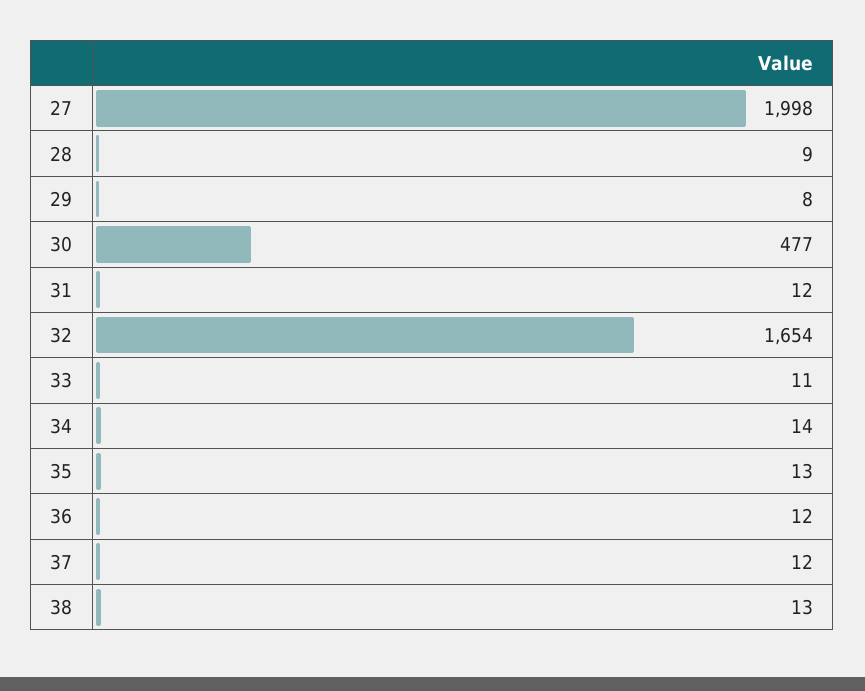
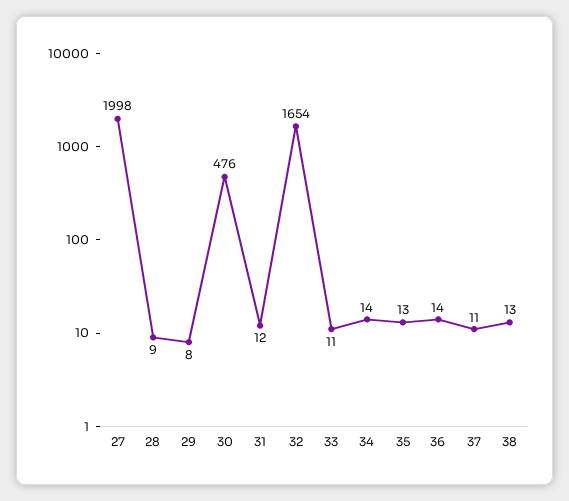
30: 477 -> 476
36: 12 -> 14
37: 12 -> 11

